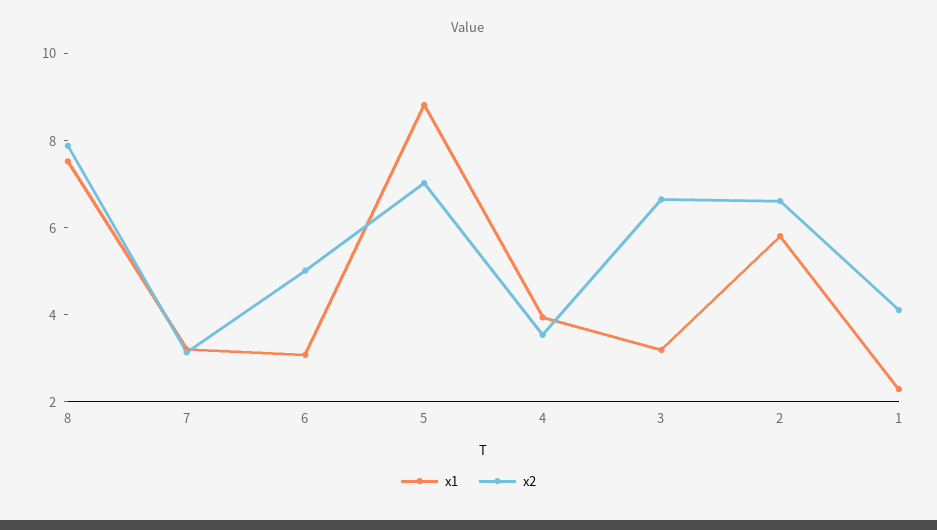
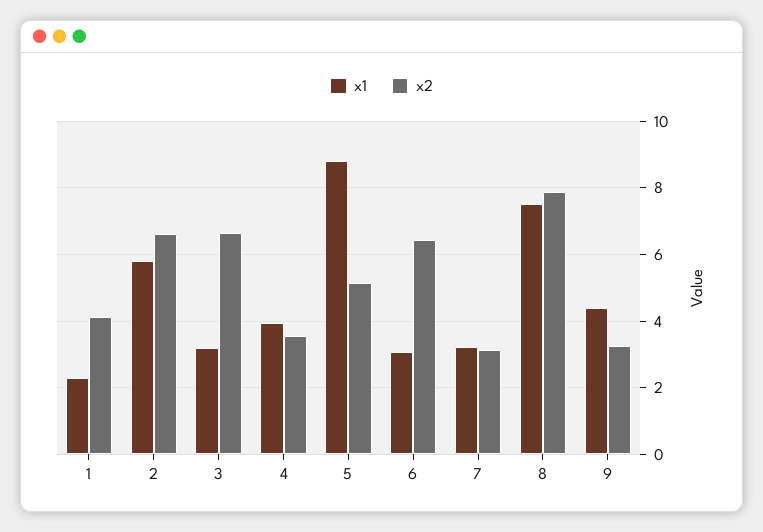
x2, 6: 5 -> 6.4
x2, 5: 7 -> 5.2
x1, 9: none -> 4.4
x2, 9: none -> 3.2

